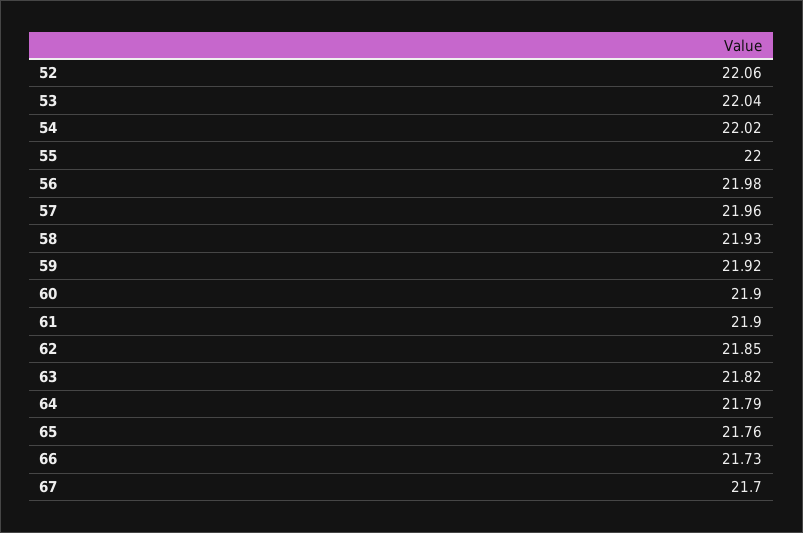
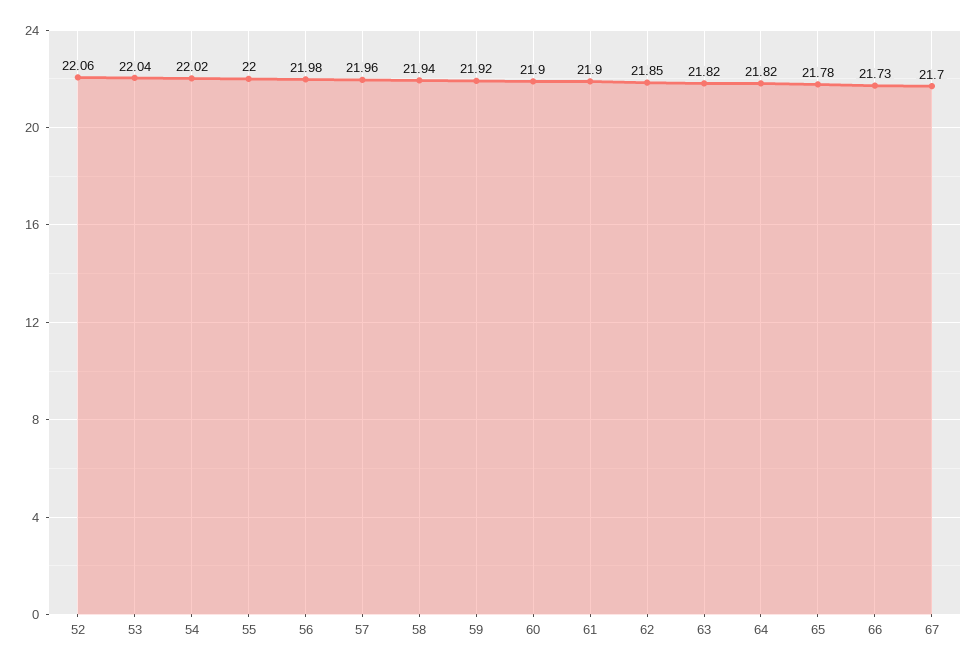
58: 21.93 -> 21.94
64: 21.79 -> 21.82
65: 21.76 -> 21.78

